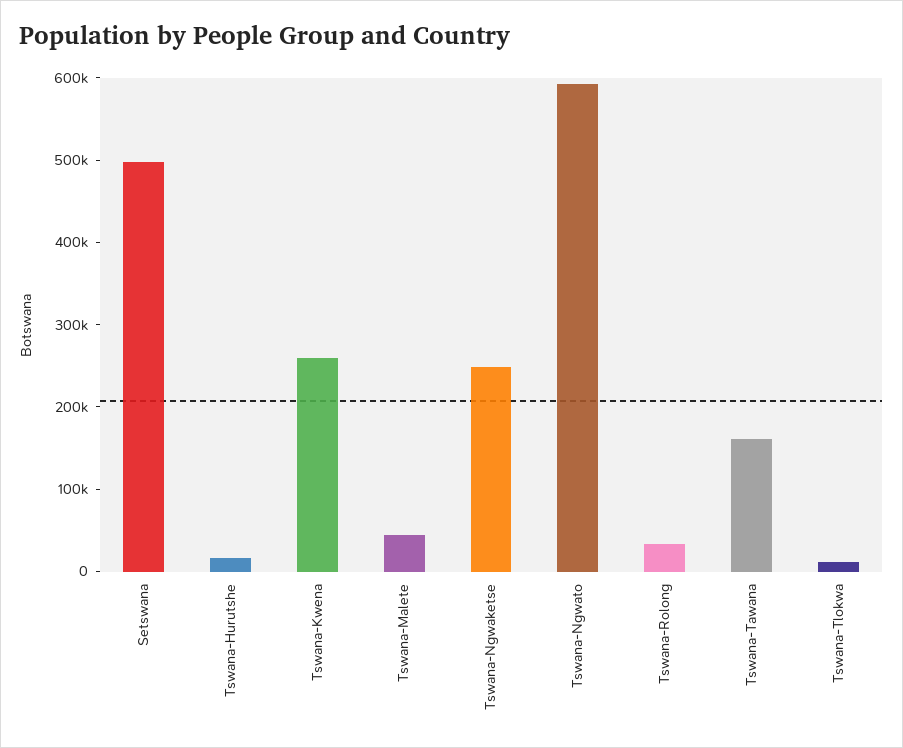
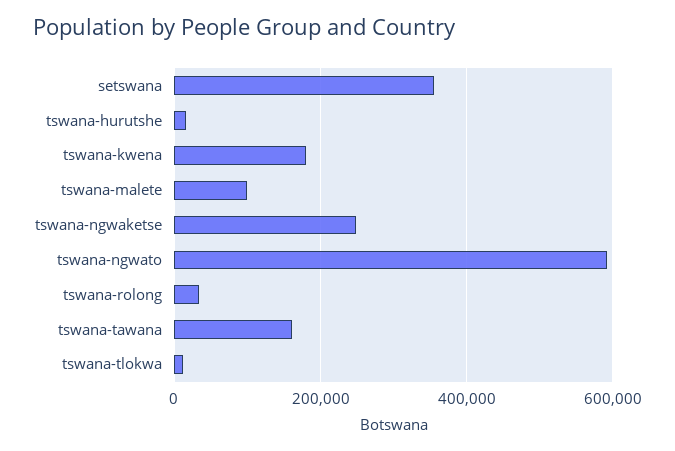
Setswana: 500000 -> 360000
Tswana-Kwena: 260000 -> 180000
Tswana-Malete: 40000 -> 100000

